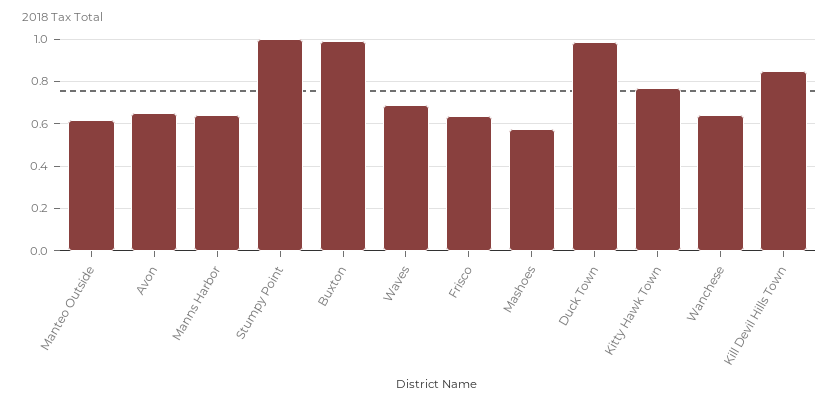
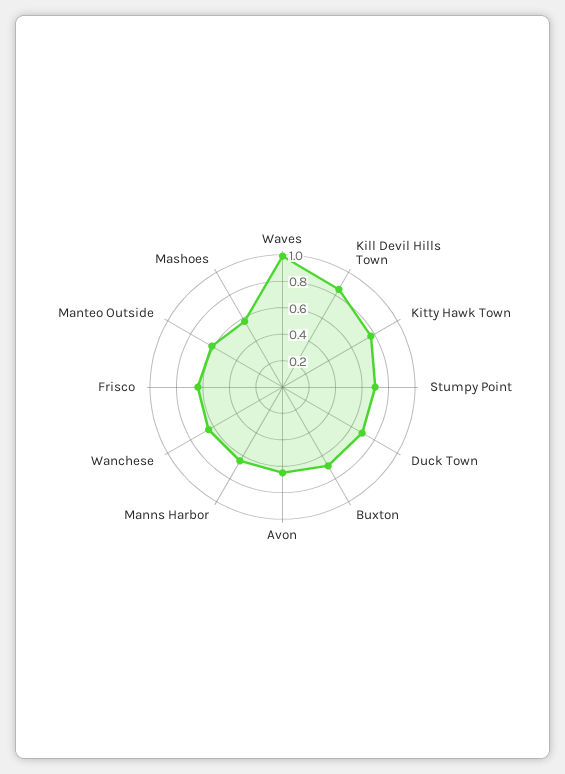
Stumpy Point: 1 -> 0.7
Buxton: 1 -> 0.7
Waves: 0.7 -> 1
Duck Town: 1 -> 0.7

